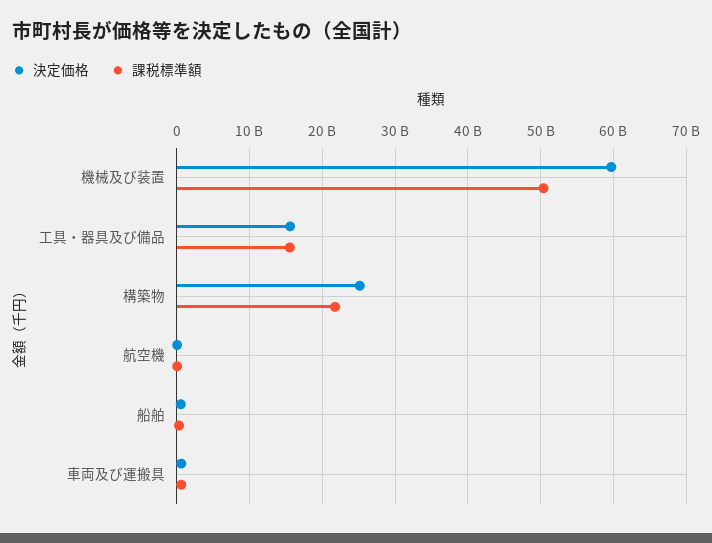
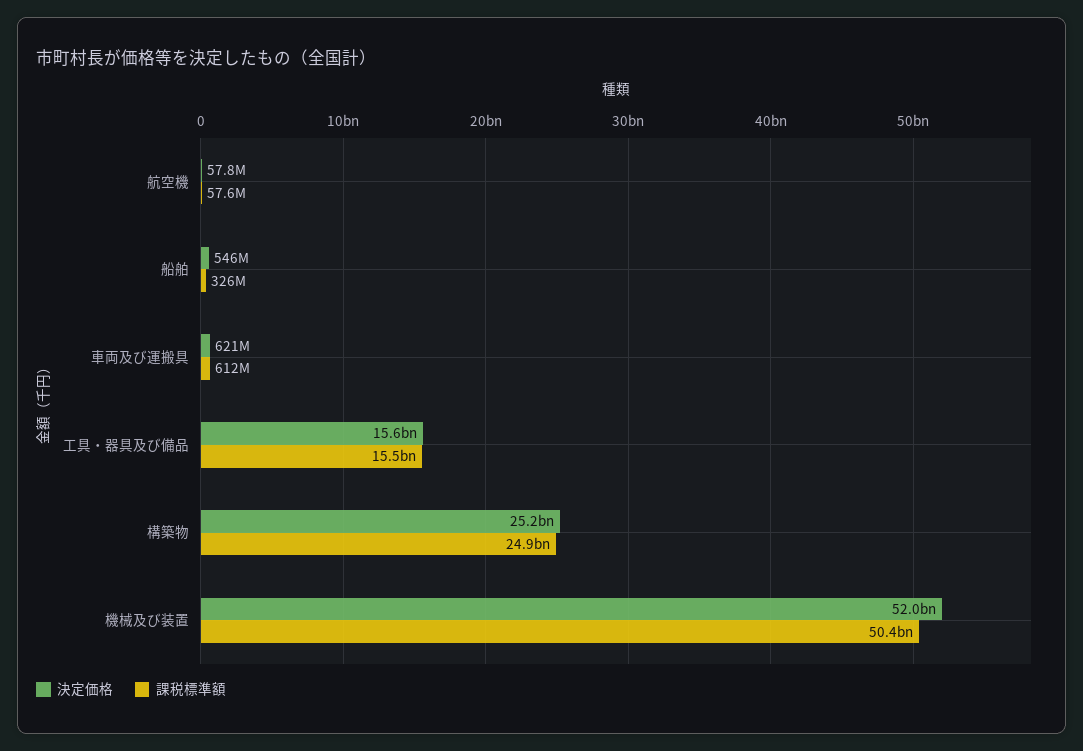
決定価格, 機械及び装置: 60000000000 -> 52000000000
課税標準額, 構築物: 22000000000 -> 24900000000

